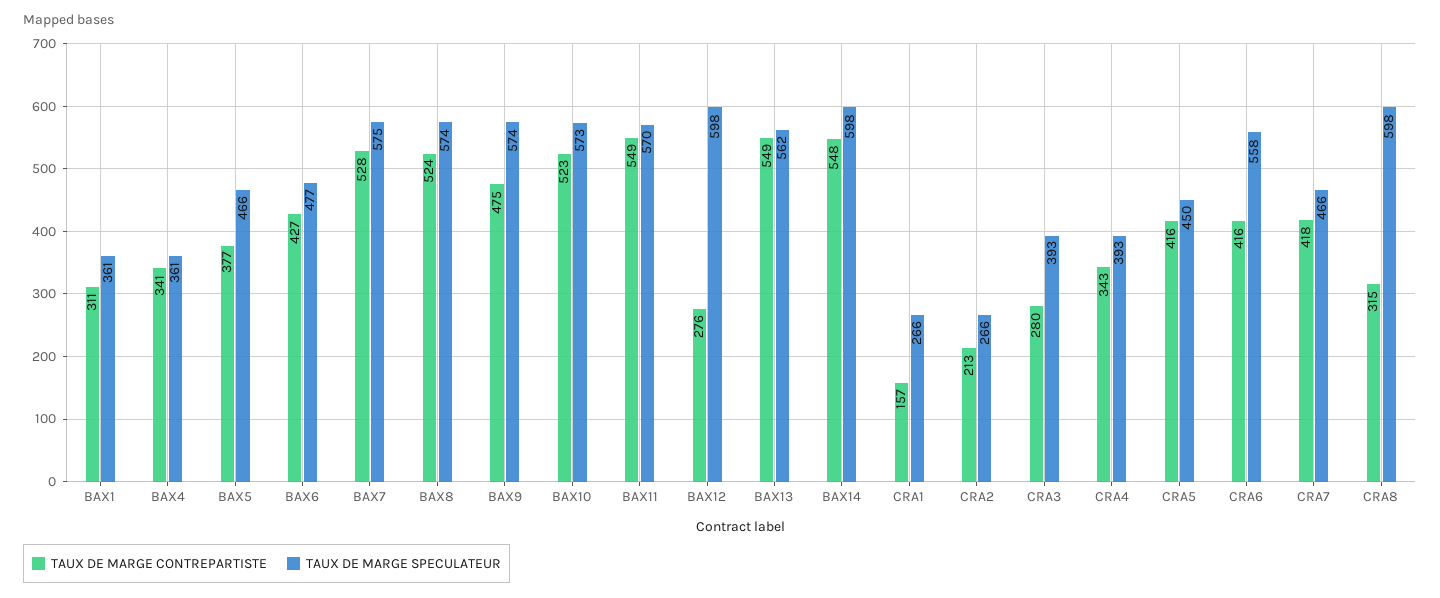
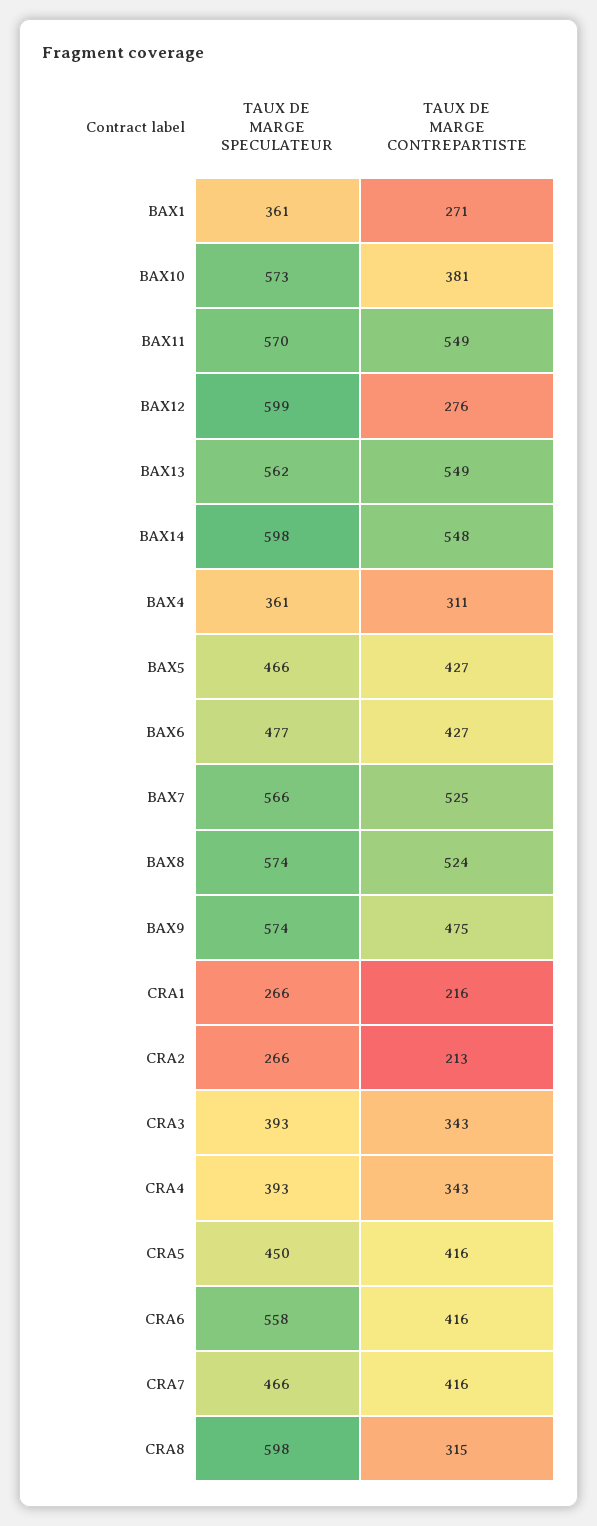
TAUX DE MARGE CONTREPARTISTE, BAX1: 311 -> 271
TAUX DE MARGE CONTREPARTISTE, BAX4: 341 -> 311
TAUX DE MARGE CONTREPARTISTE, BAX5: 377 -> 427
TAUX DE MARGE CONTREPARTISTE, BAX7: 528 -> 525
TAUX DE MARGE SPECULATEUR, BAX7: 575 -> 566
TAUX DE MARGE CONTREPARTISTE, BAX10: 523 -> 381
TAUX DE MARGE SPECULATEUR, BAX12: 598 -> 599
TAUX DE MARGE CONTREPARTISTE, CRA1: 157 -> 216
TAUX DE MARGE CONTREPARTISTE, CRA3: 280 -> 343
TAUX DE MARGE CONTREPARTISTE, CRA7: 418 -> 416

